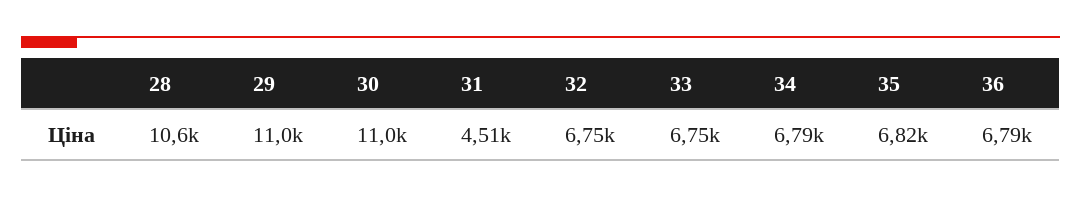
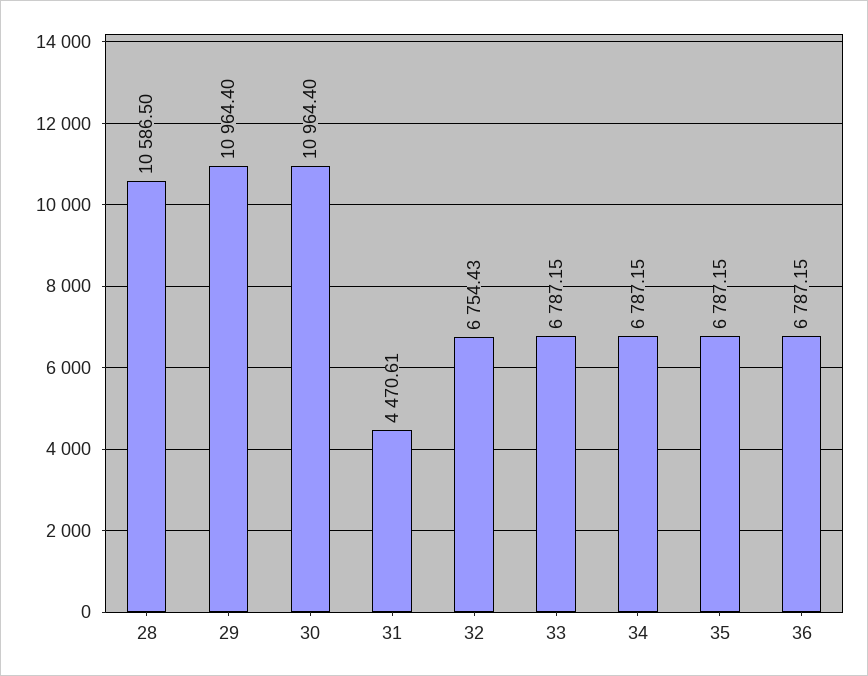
31: 4510 -> 4470.61
33: 6750 -> 6787.15
35: 6820 -> 6787.15

